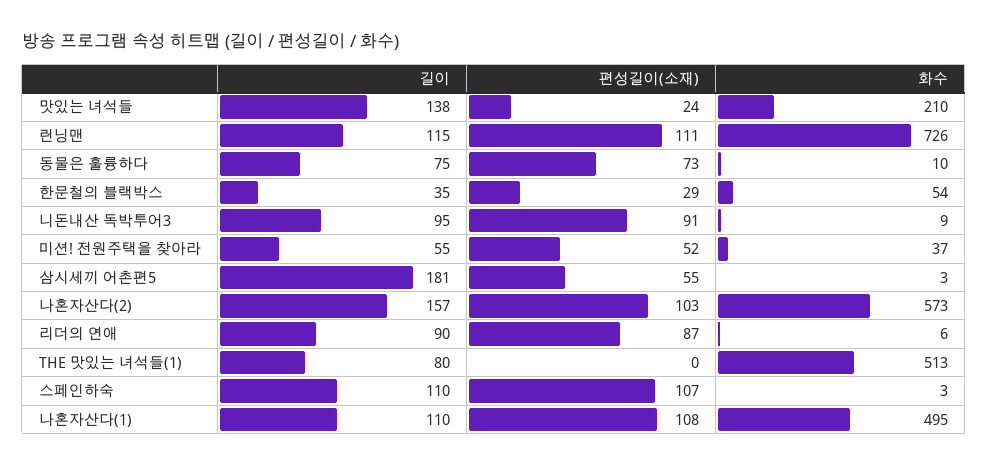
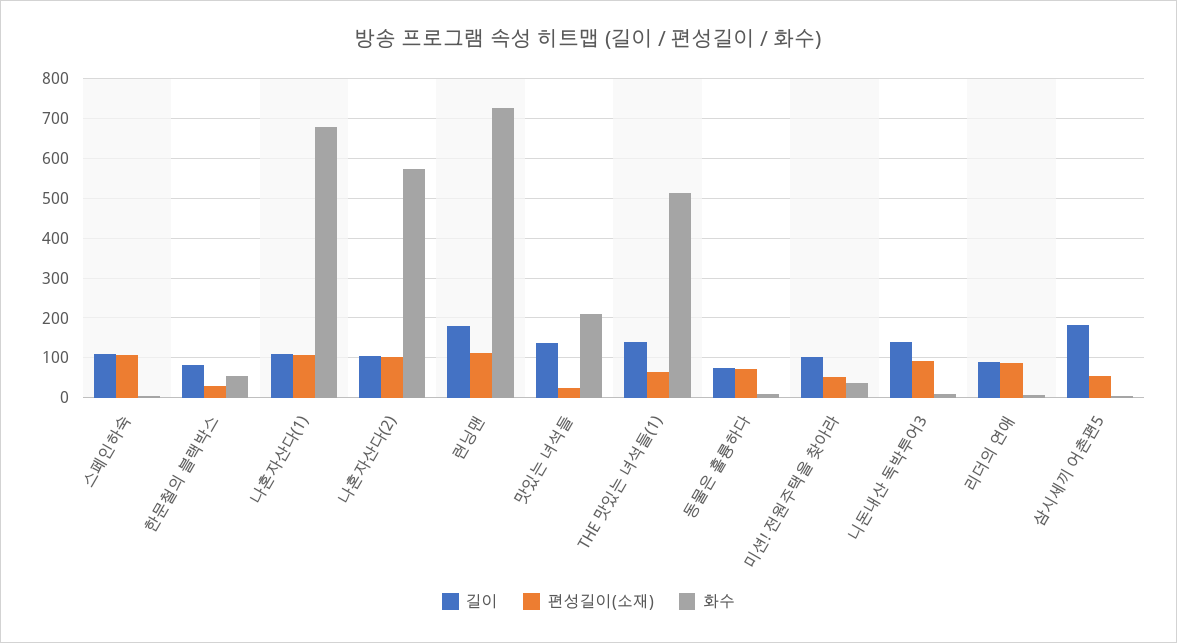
길이, 런닝맨: 115 -> 180
길이, 한문철의 블랙박스: 35 -> 80
길이, 니돈내산 독박투어3: 95 -> 140
길이, 미션! 전원주택을 찾아라: 55 -> 100
길이, 나혼자산다(2): 157 -> 100
길이, THE 맛있는 녀석들(1): 80 -> 140
편성길이(소재), THE 맛있는 녀석들(1): 0 -> 60
화수, 나혼자산다(1): 495 -> 680

